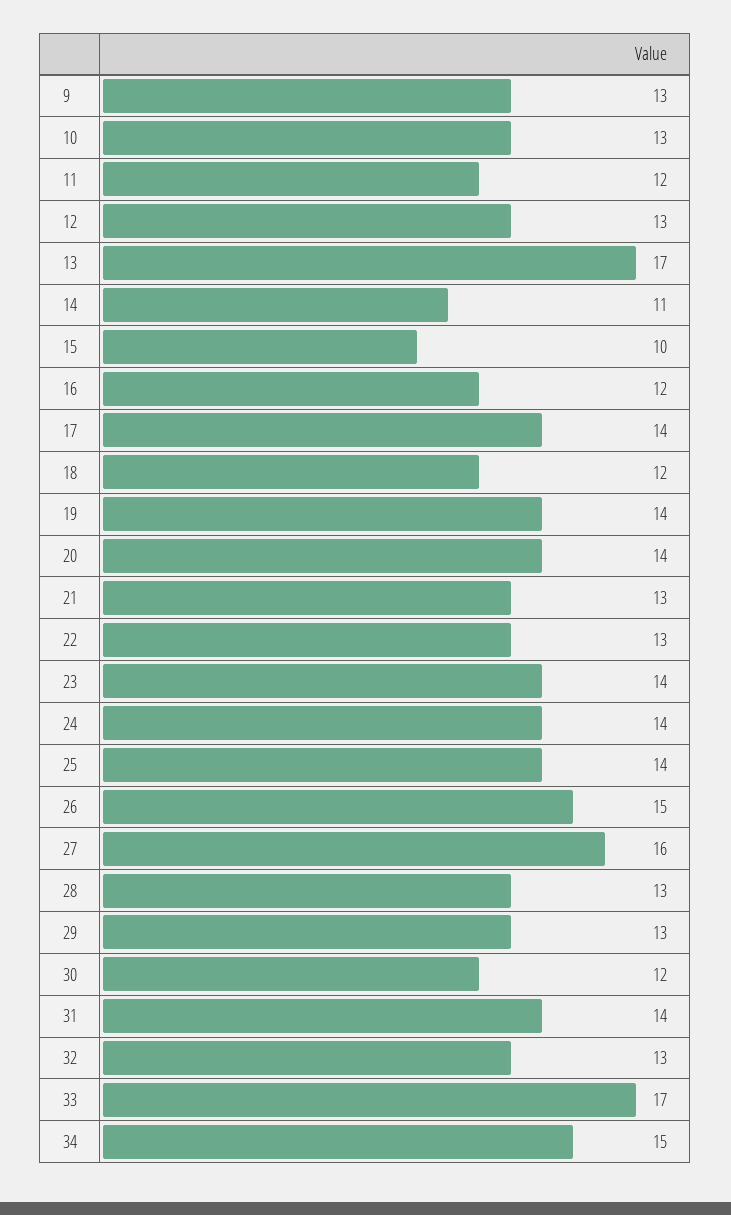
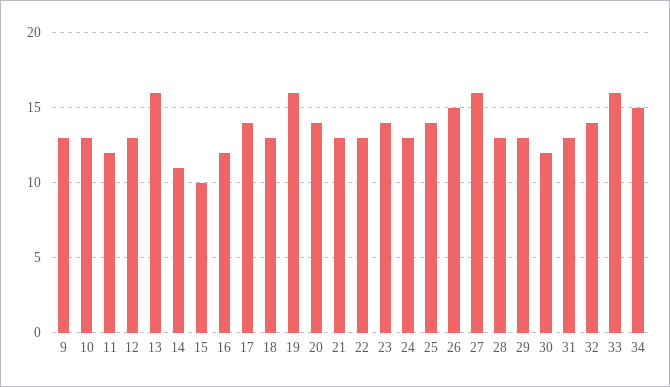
13: 17 -> 16
18: 12 -> 13
19: 14 -> 16
24: 14 -> 13
31: 14 -> 13
32: 13 -> 14
33: 17 -> 16

